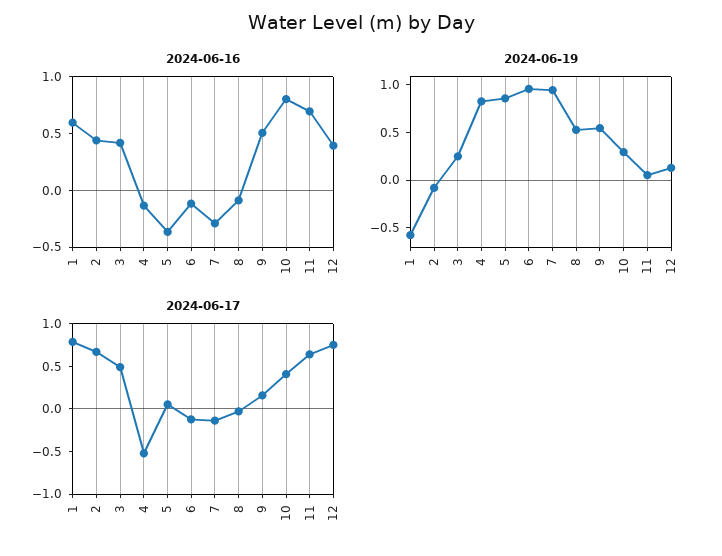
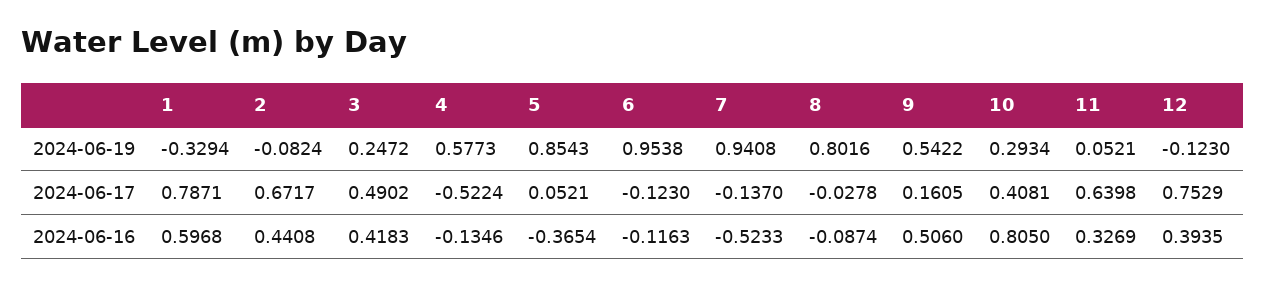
2024-06-16, 7: -0.3 -> -0.5233
2024-06-16, 11: 0.7 -> 0.3269
2024-06-19, 1: -0.6 -> -0.3294
2024-06-19, 4: 0.8 -> 0.5773
2024-06-19, 8: 0.5 -> 0.8016
2024-06-19, 12: 0.1 -> -0.123

